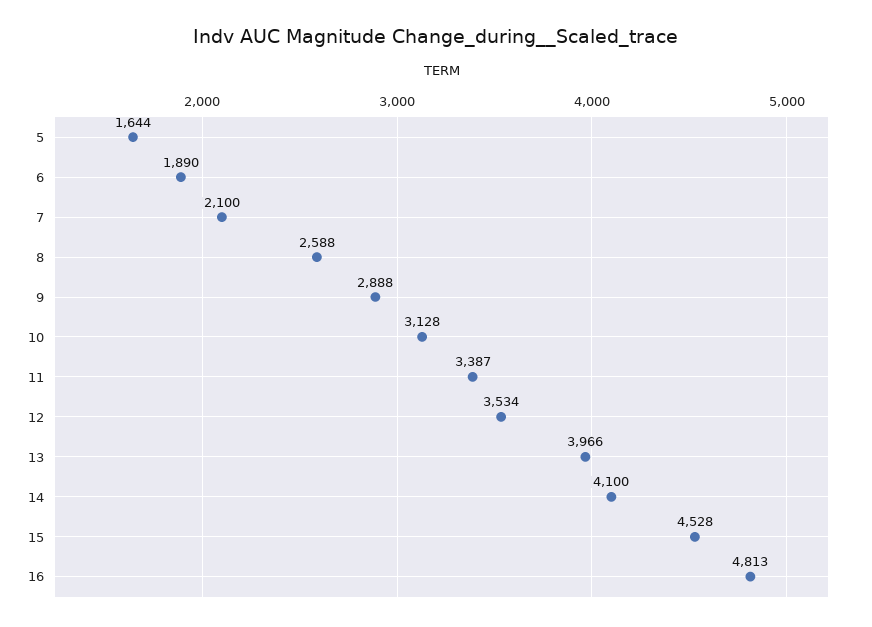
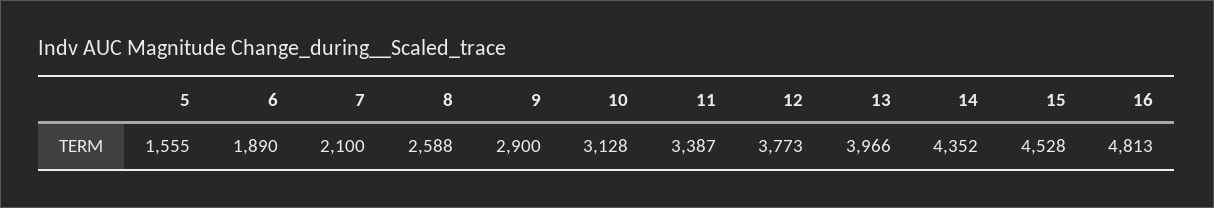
5: 1644 -> 1555
9: 2888 -> 2900
12: 3534 -> 3773
14: 4100 -> 4352

